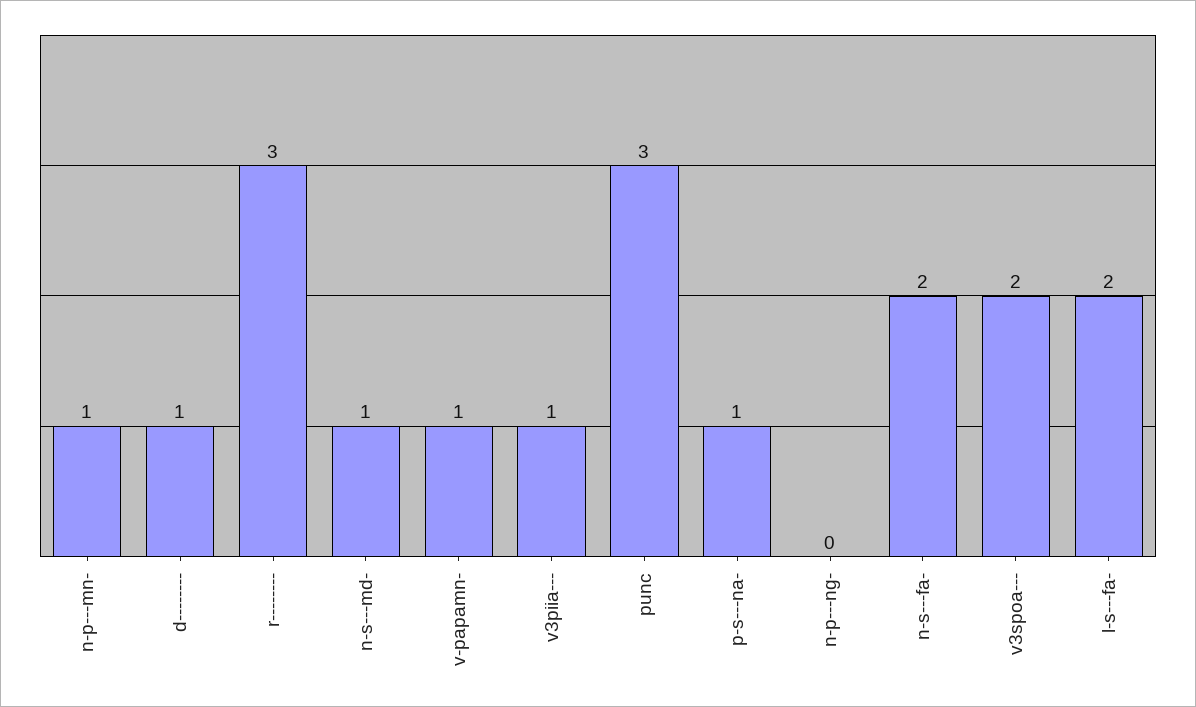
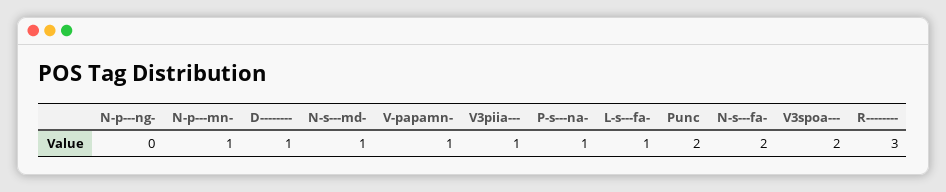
punc: 3 -> 2
l-s---fa-: 2 -> 1

